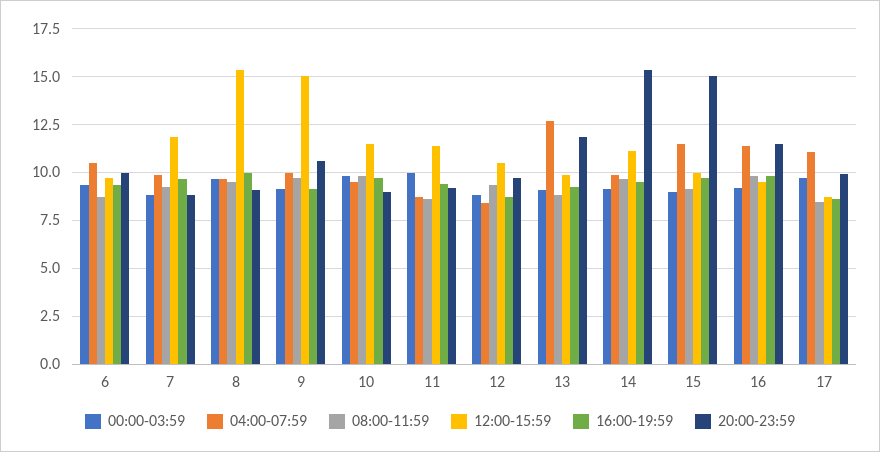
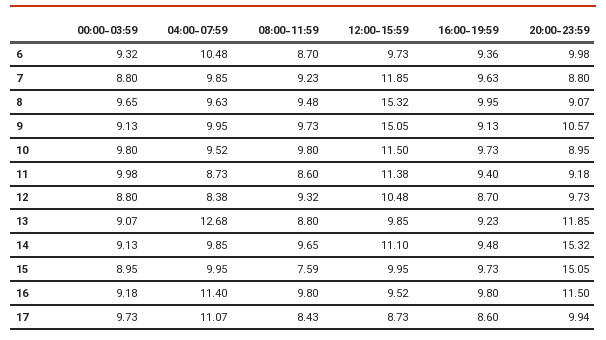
04:00-07:59, 15: 11.5 -> 9.95
08:00-11:59, 15: 9 -> 7.59

